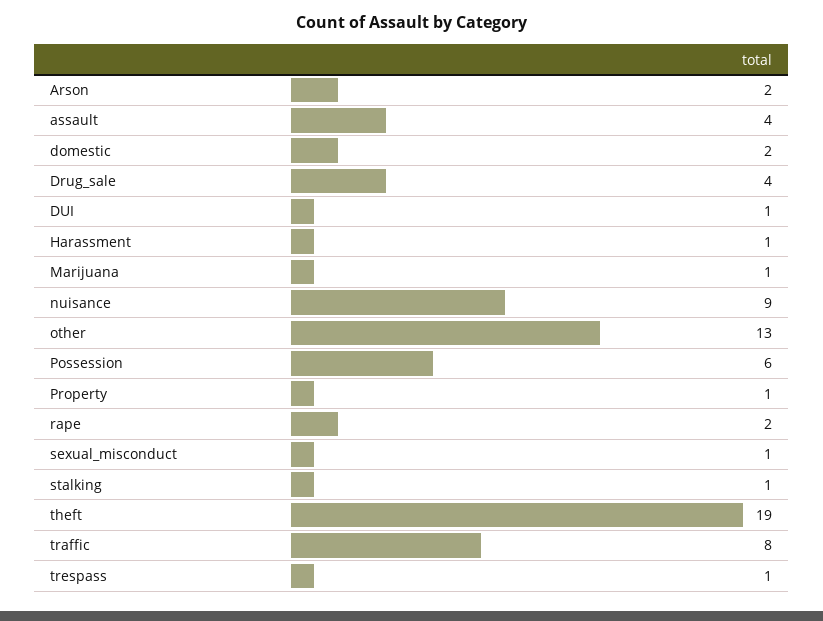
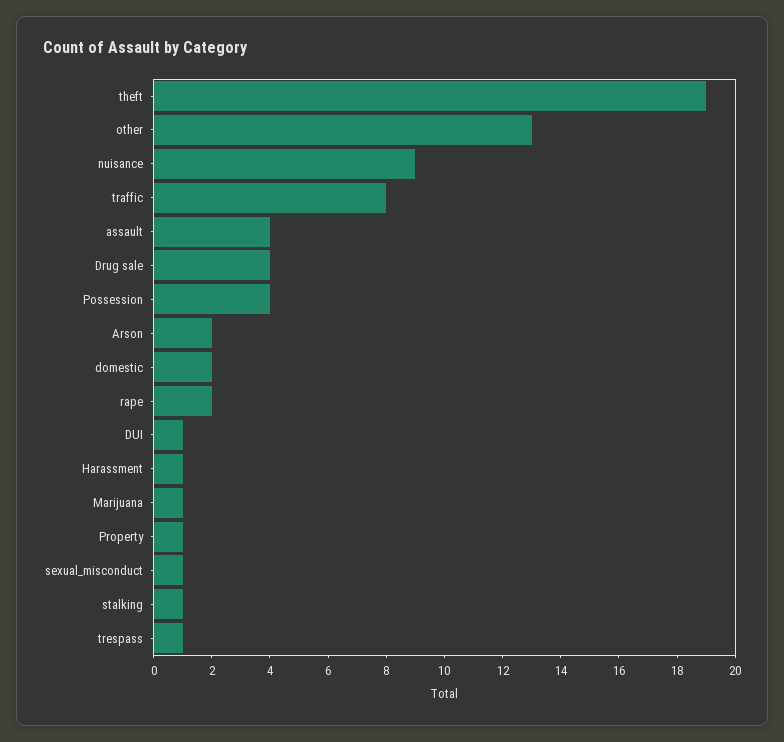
Possession: 6 -> 4

